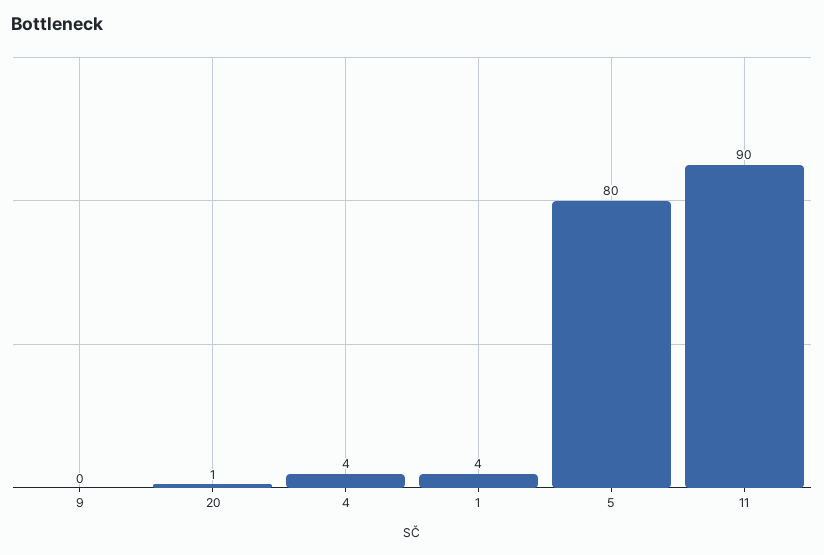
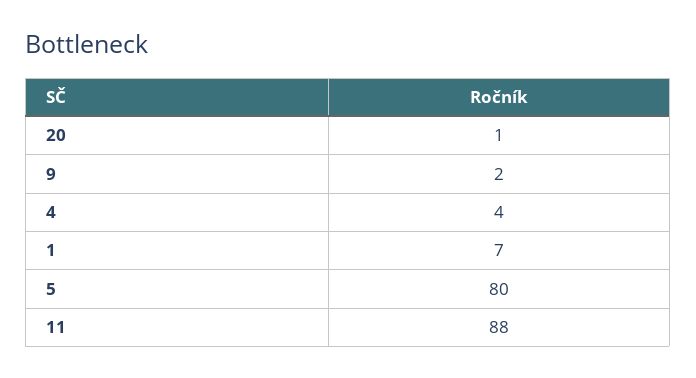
9: 0 -> 2
1: 4 -> 7
11: 90 -> 88

